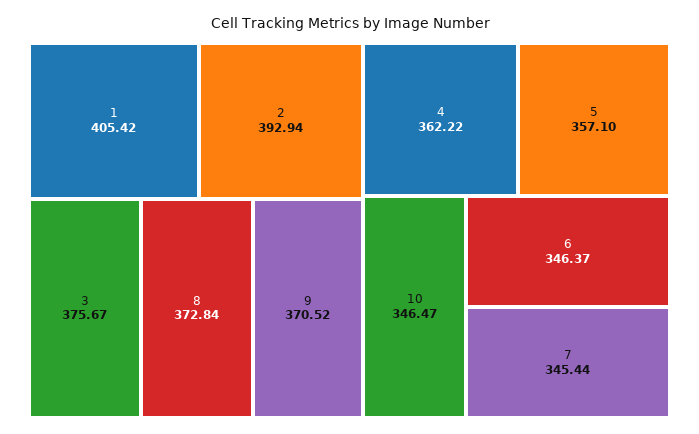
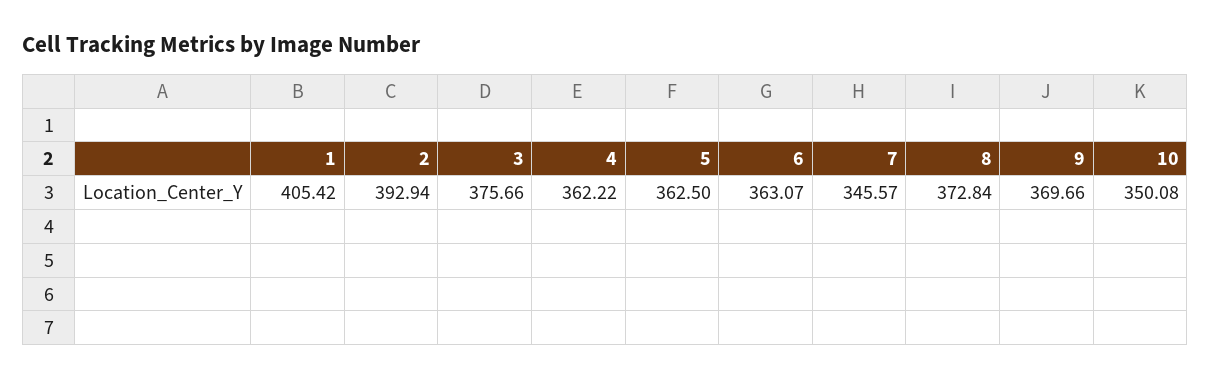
3: 375.67 -> 375.66
9: 370.52 -> 369.66
5: 357.1 -> 362.5
10: 346.47 -> 350.08
6: 346.37 -> 363.07
7: 345.44 -> 345.57

